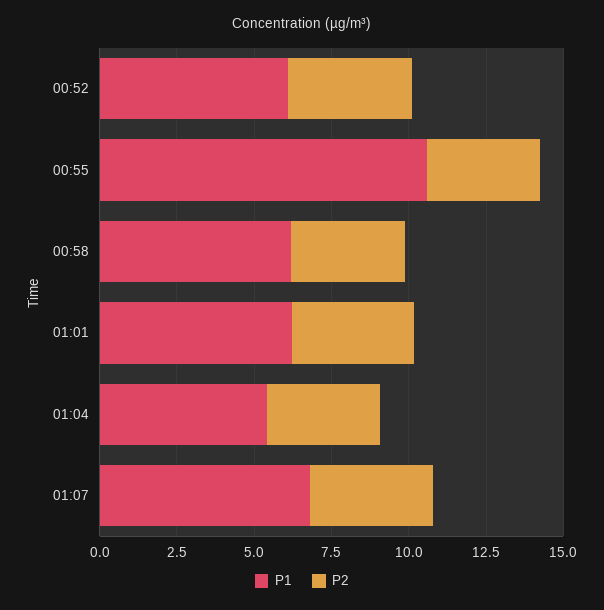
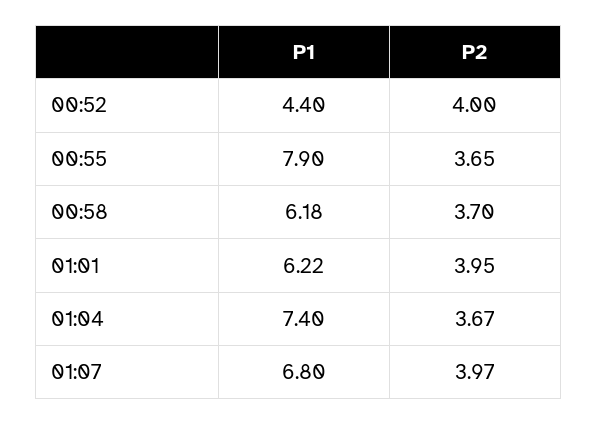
P1, 00:52: 6 -> 4.4
P1, 00:55: 10.5 -> 7.9
P1, 01:04: 5.5 -> 7.4

